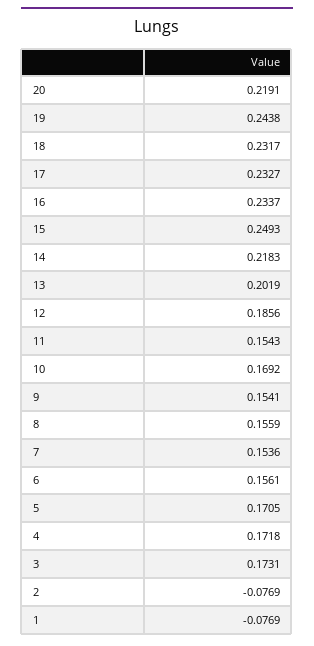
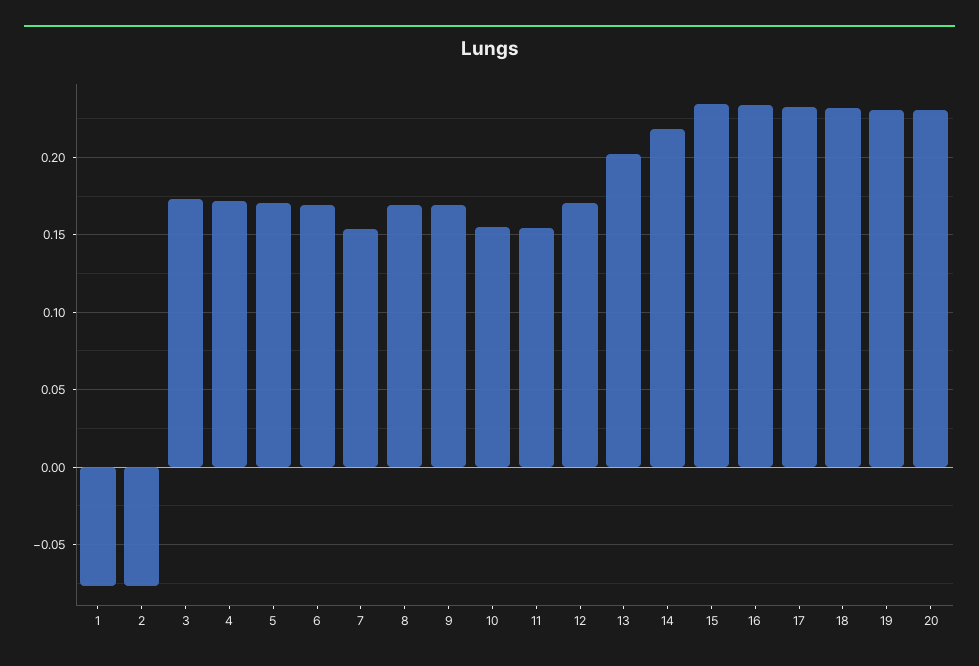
20: 0.2191 -> 0.23
19: 0.2438 -> 0.23
15: 0.2493 -> 0.235
12: 0.1856 -> 0.17
10: 0.1692 -> 0.155
9: 0.1541 -> 0.17
8: 0.1559 -> 0.17
6: 0.1561 -> 0.17

